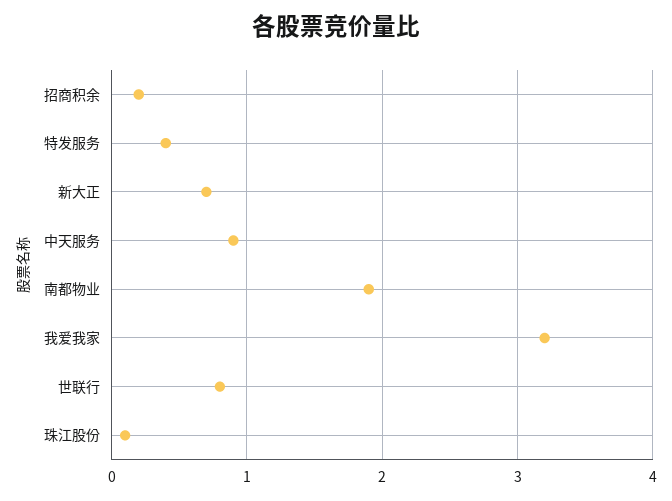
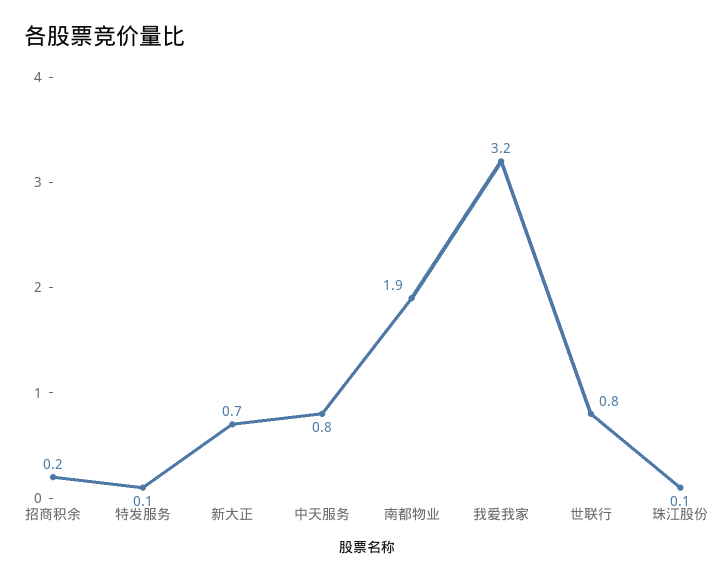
特发服务: 0.4 -> 0.1
中天服务: 0.9 -> 0.8

